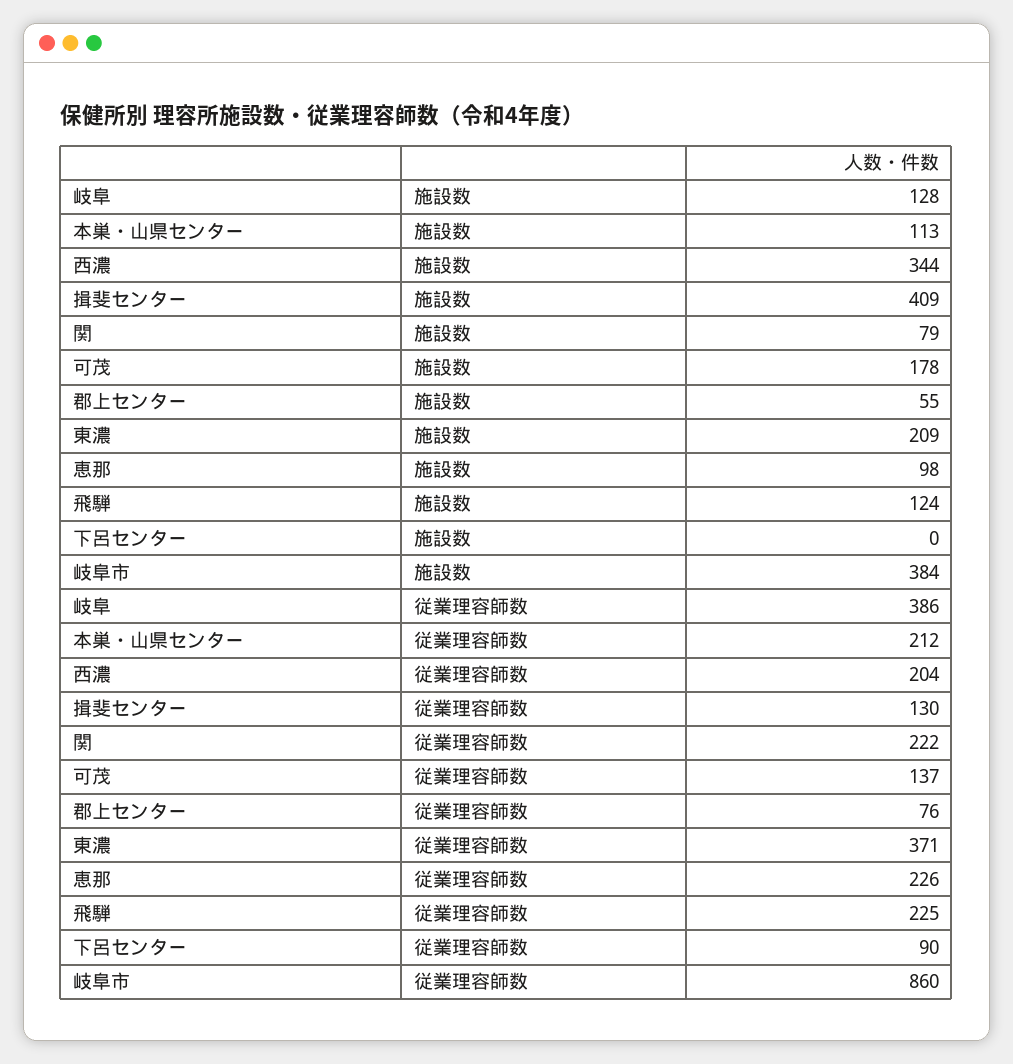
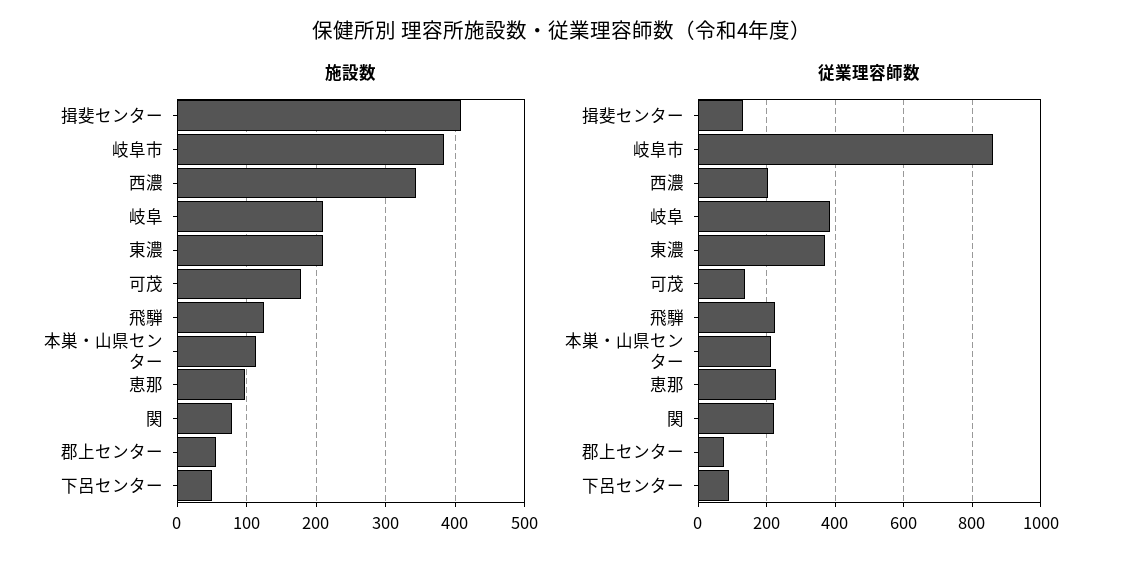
施設数, 岐阜: 128 -> 210
施設数, 下呂センター: 0 -> 50

